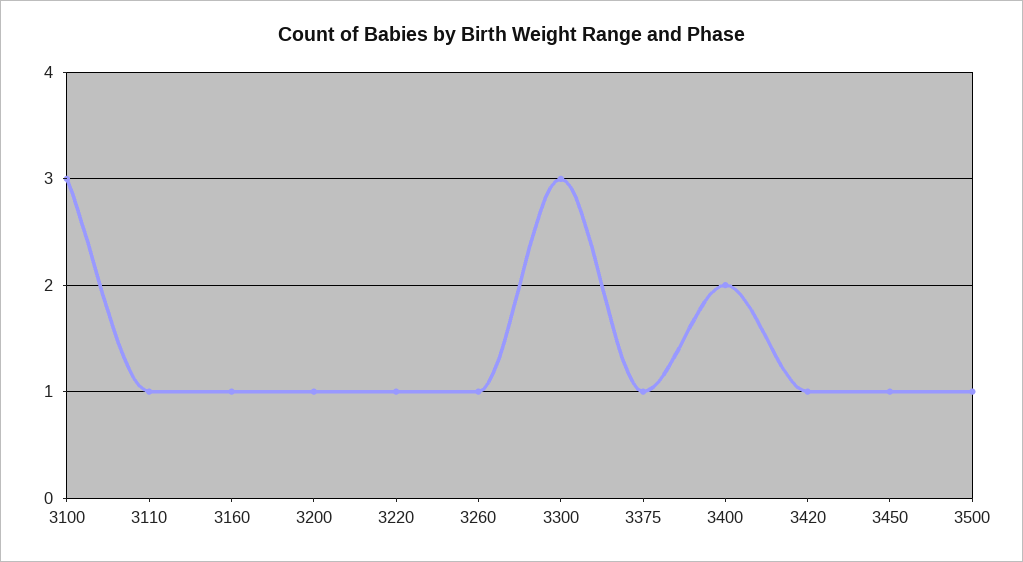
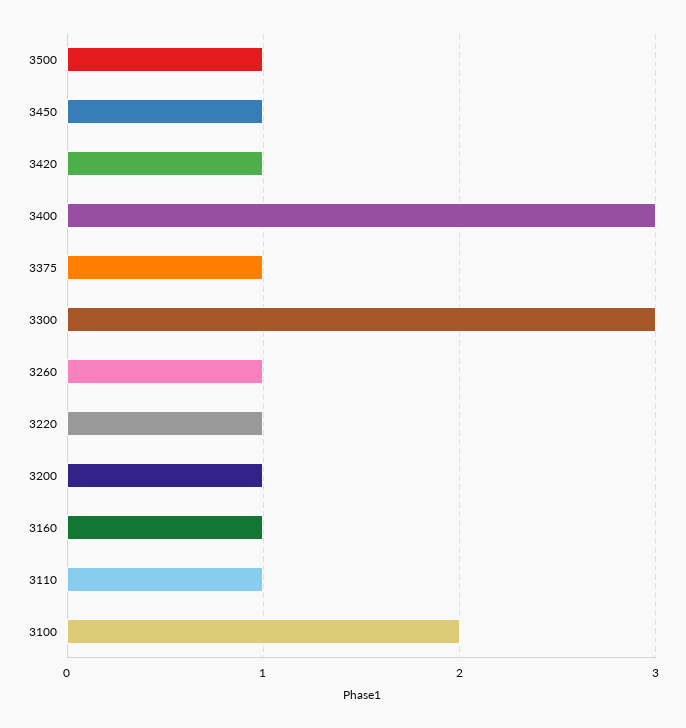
3100: 3 -> 2
3400: 2 -> 3

